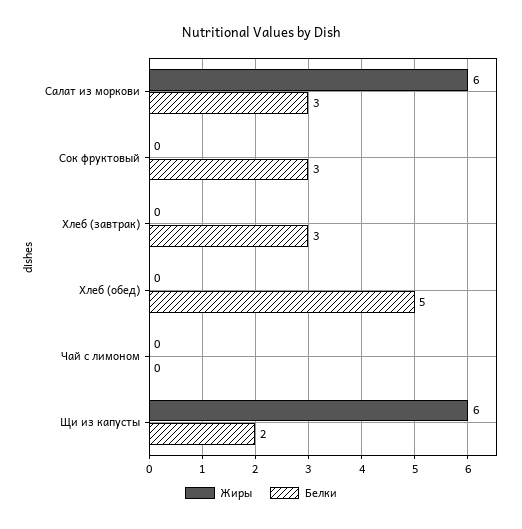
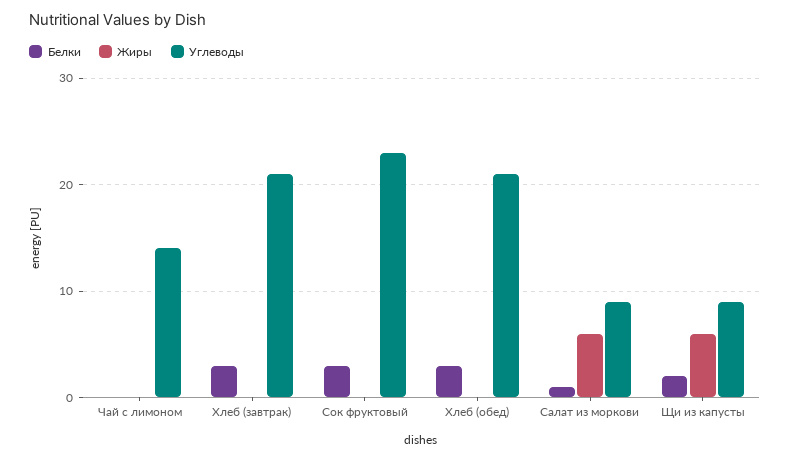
Белки, Салат из моркови: 3 -> 1
Белки, Хлеб (обед): 5 -> 3
Углеводы, Чай с лимоном: none -> 14
Углеводы, Хлеб (завтрак): none -> 21
Углеводы, Сок фруктовый: none -> 23
Углеводы, Хлеб (обед): none -> 21
Углеводы, Салат из моркови: none -> 9
Углеводы, Щи из капусты: none -> 9

